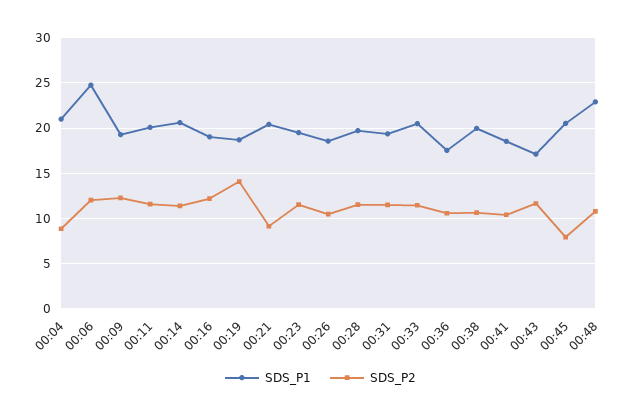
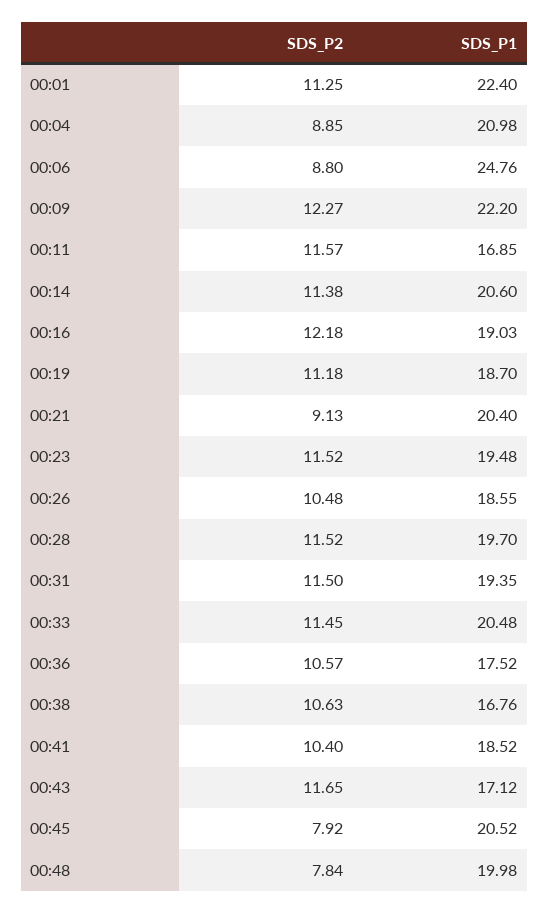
SDS_P2, 00:06: 12 -> 8.8
SDS_P1, 00:09: 19 -> 22.2
SDS_P1, 00:11: 20 -> 16.85
SDS_P2, 00:19: 14 -> 11.18
SDS_P1, 00:38: 20 -> 16.76
SDS_P1, 00:48: 23 -> 19.98
SDS_P2, 00:48: 11 -> 7.84
SDS_P2, 00:01: none -> 11.25
SDS_P1, 00:01: none -> 22.4

